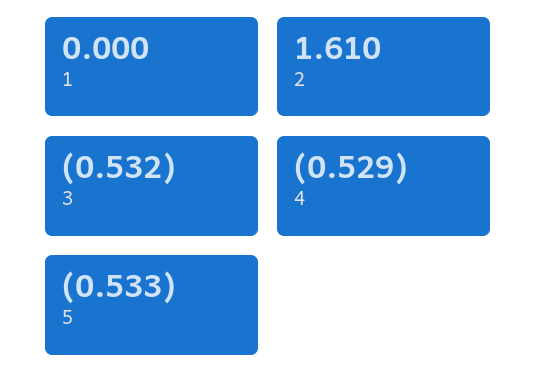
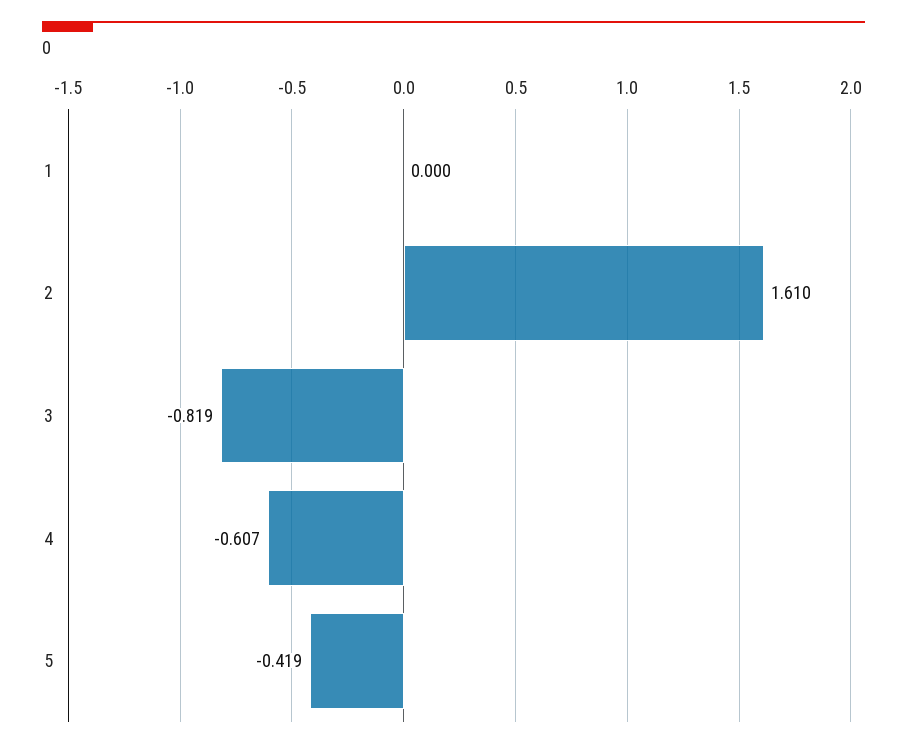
3: -0.532 -> -0.819
4: -0.529 -> -0.607
5: -0.533 -> -0.419

